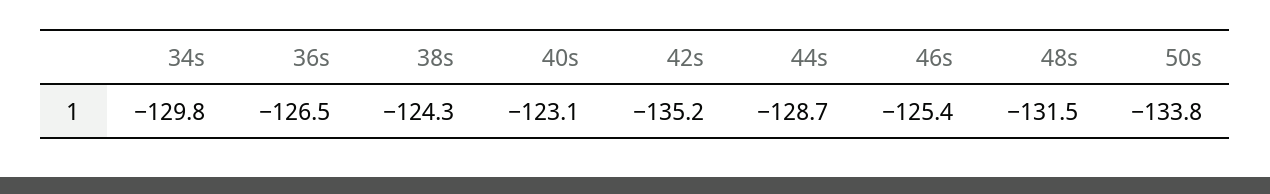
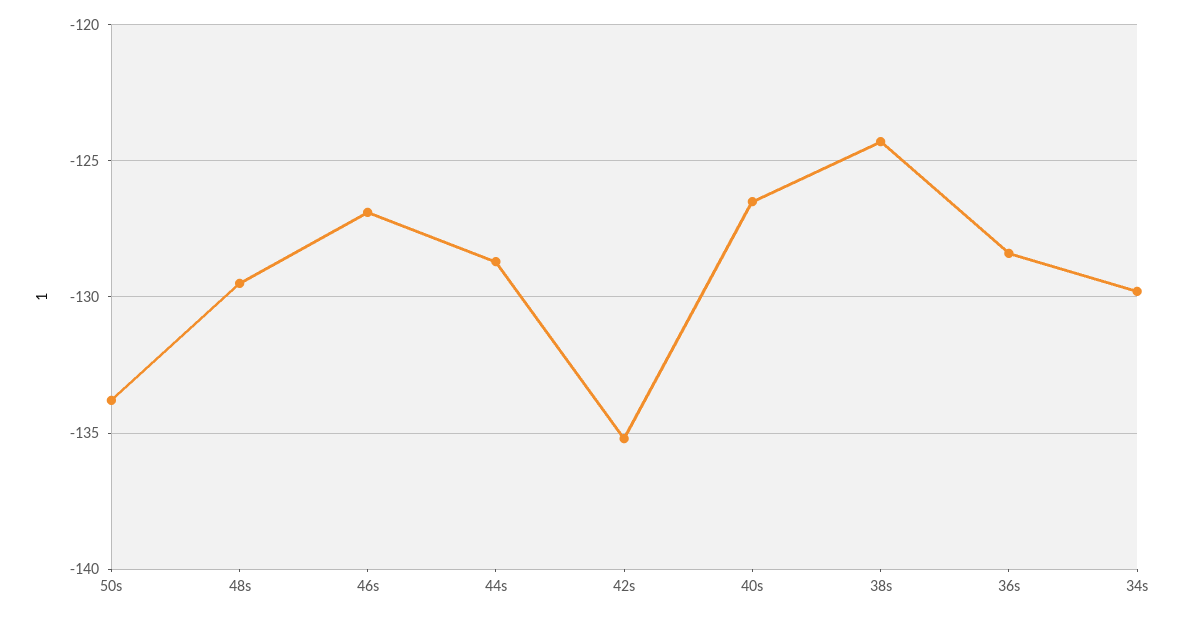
36s: -126.5 -> -128.5
40s: -123.1 -> -126.5
46s: -125.4 -> -127
48s: -131.5 -> -129.5

